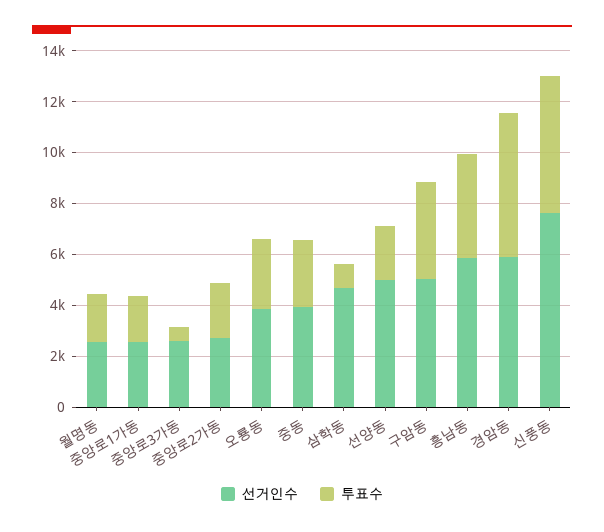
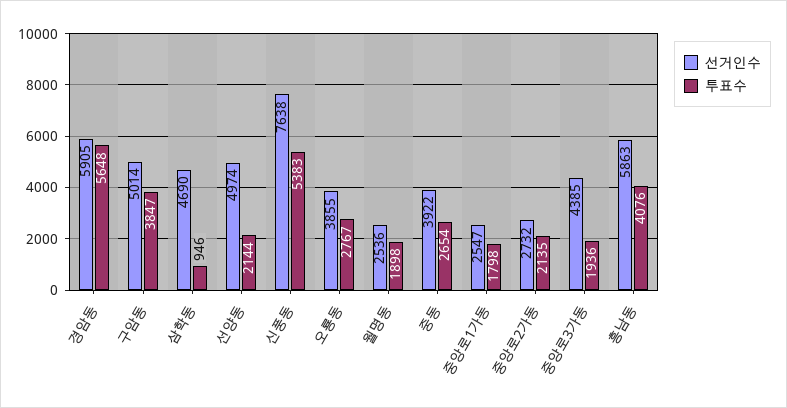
선거인수, 중앙로3가동: 2500 -> 4385
투표수, 중앙로3가동: 500 -> 1936

